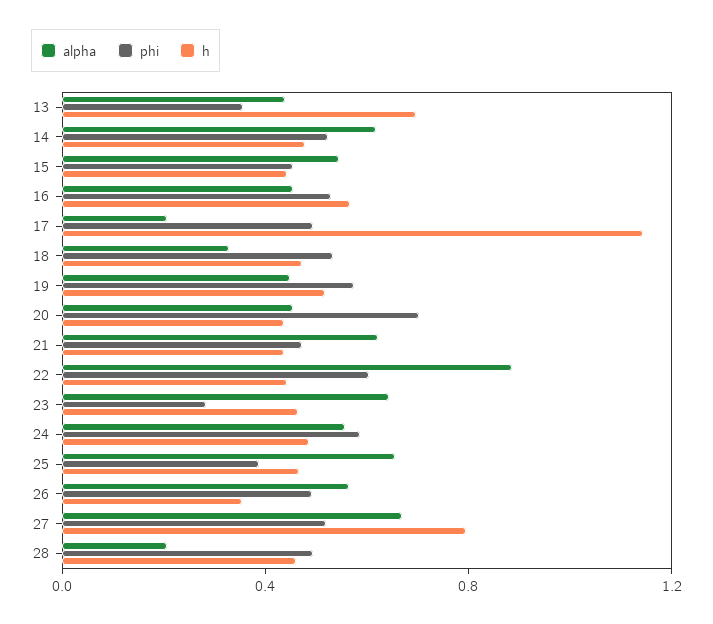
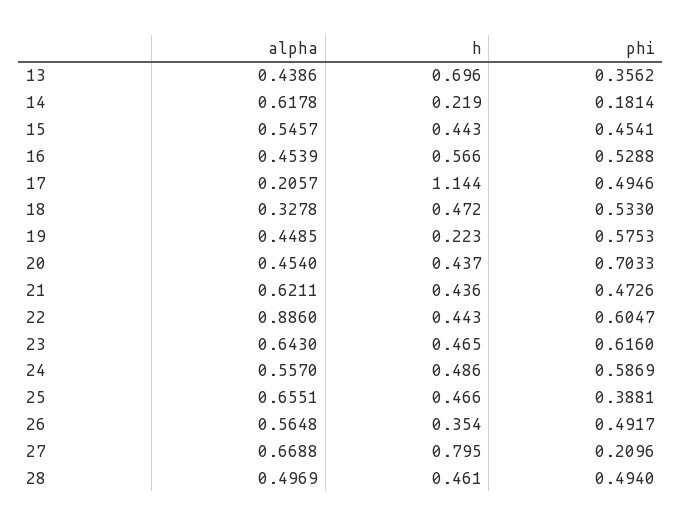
phi, 14: 0.5 -> 0.1814
h, 14: 0.5 -> 0.219
h, 19: 0.5 -> 0.223
phi, 23: 0.3 -> 0.616
phi, 27: 0.5 -> 0.2096
alpha, 28: 0.2 -> 0.4969

